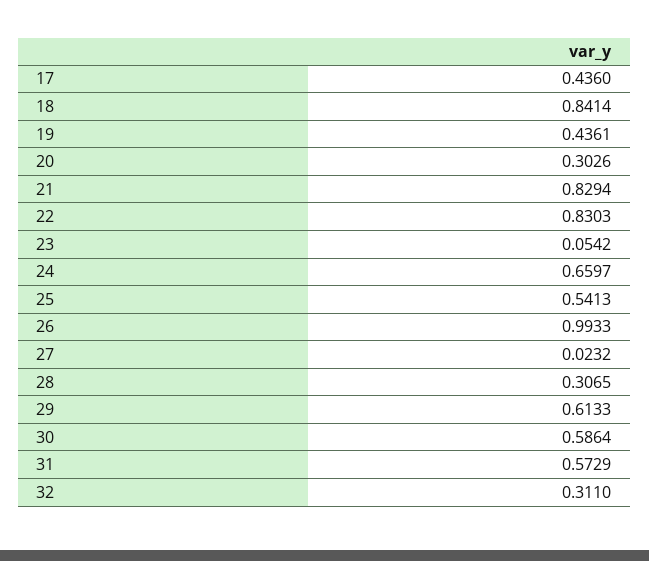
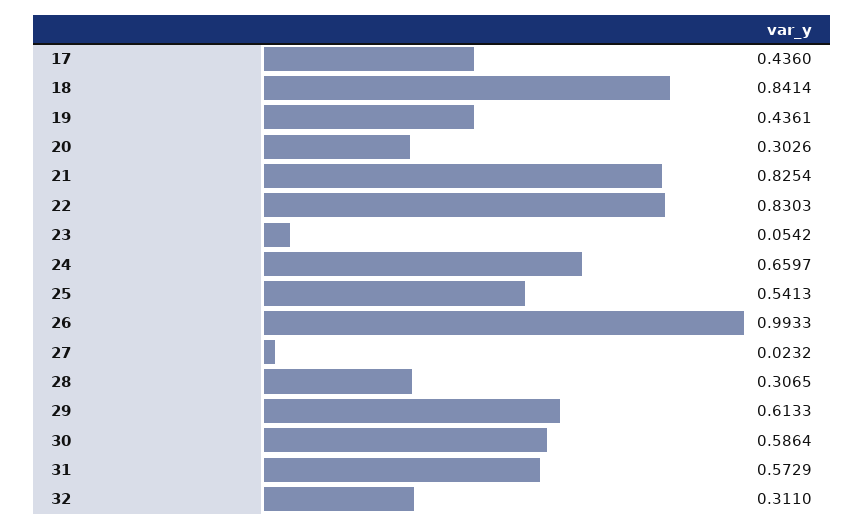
21: 0.8294 -> 0.8254

